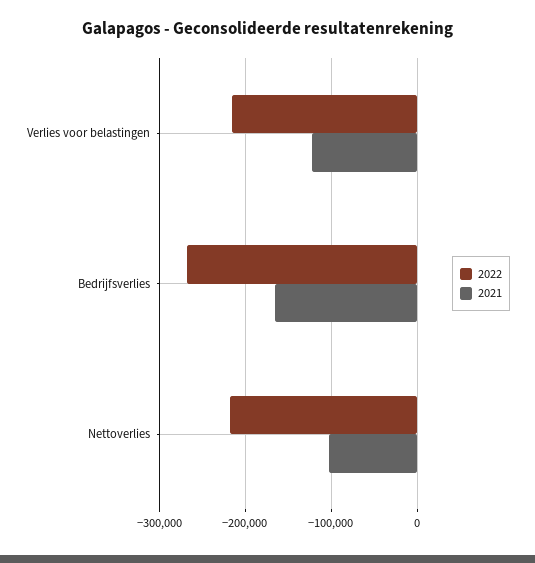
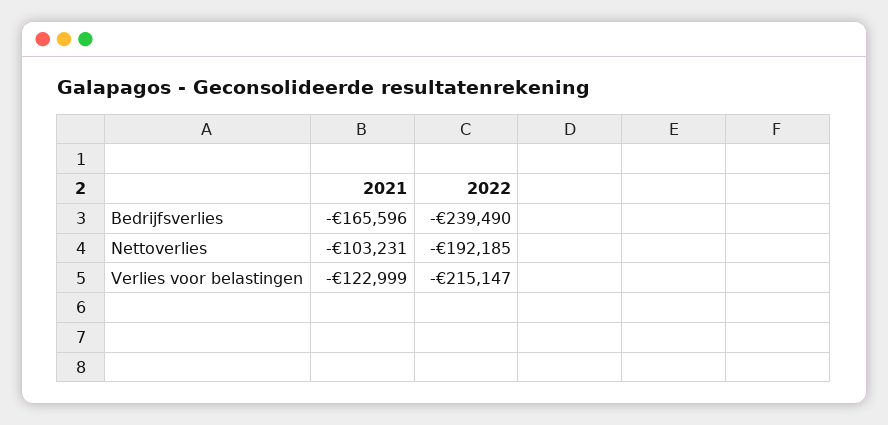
2022, Bedrijfsverlies: -270000 -> -239490
2022, Nettoverlies: -220000 -> -192185

